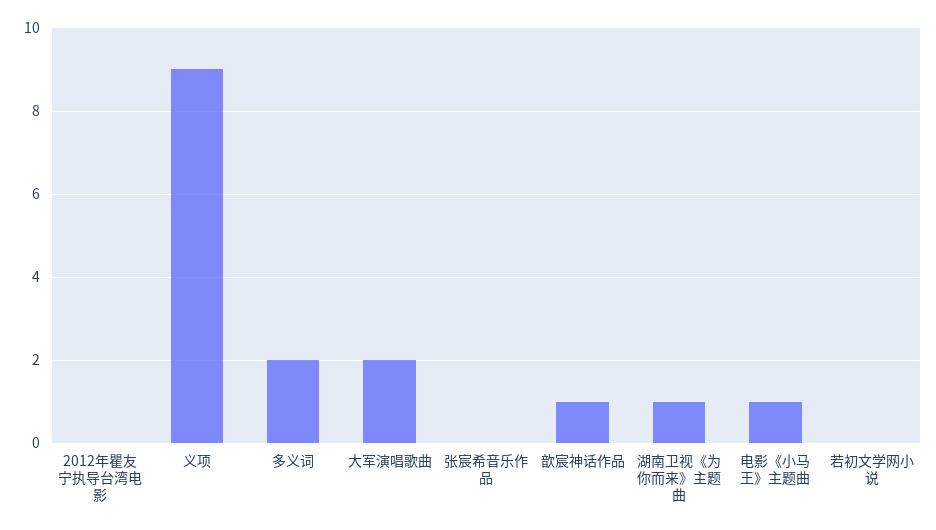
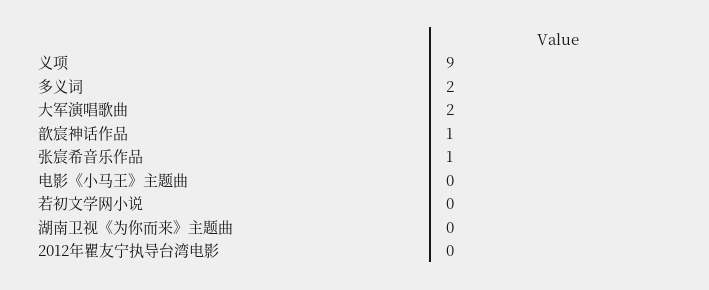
张宸希音乐作品: 0 -> 1
湖南卫视《为你而来》主题曲: 1 -> 0
电影《小马王》主题曲: 1 -> 0

